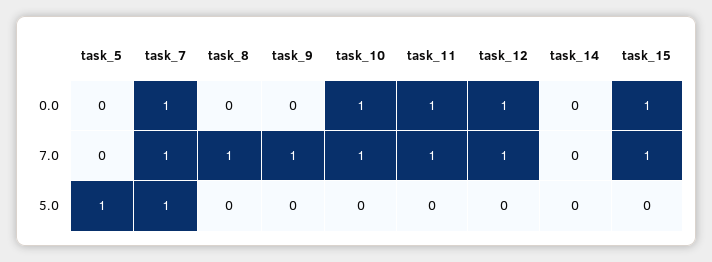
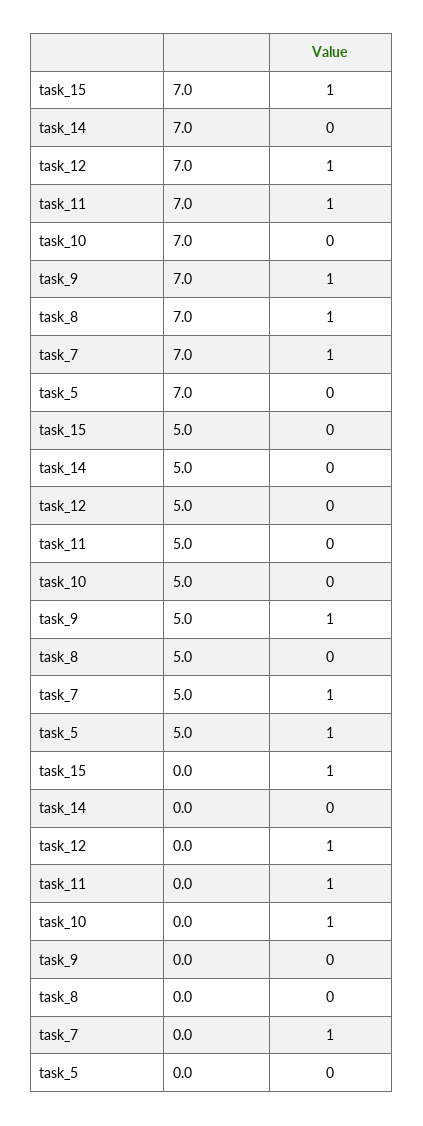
task_10, 7.0: 1 -> 0
task_9, 5.0: 0 -> 1

